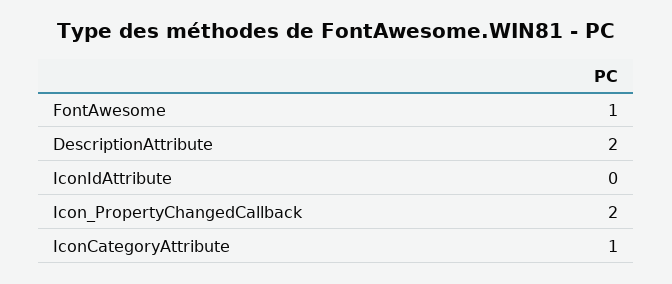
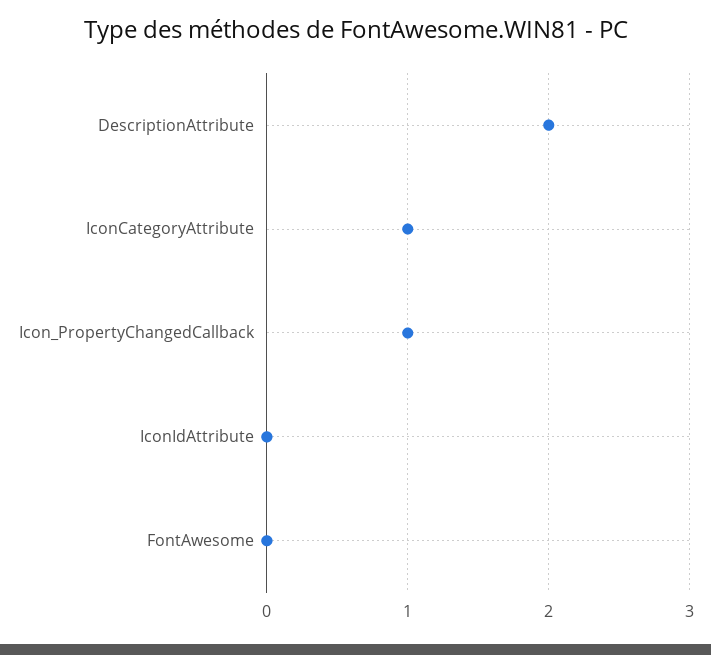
FontAwesome: 1 -> 0
Icon_PropertyChangedCallback: 2 -> 1

